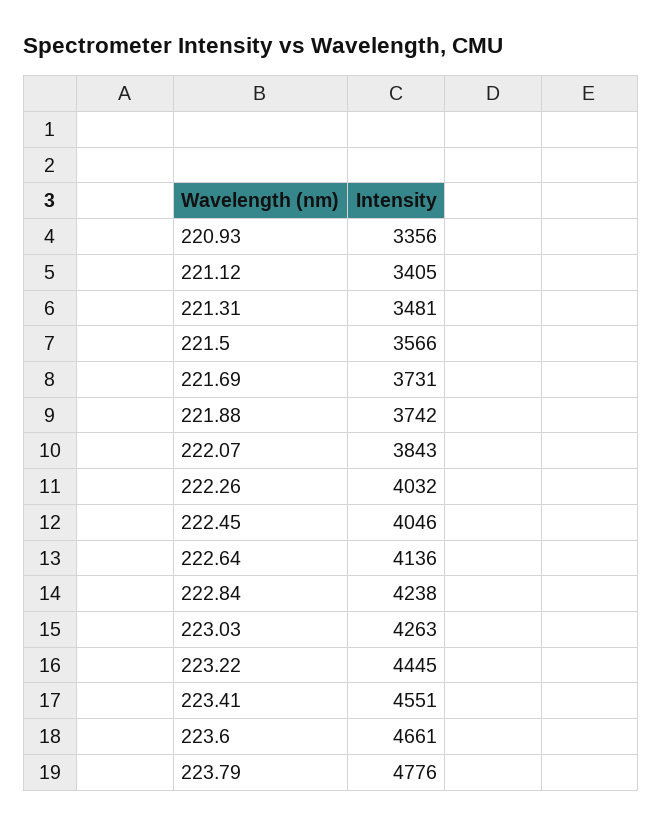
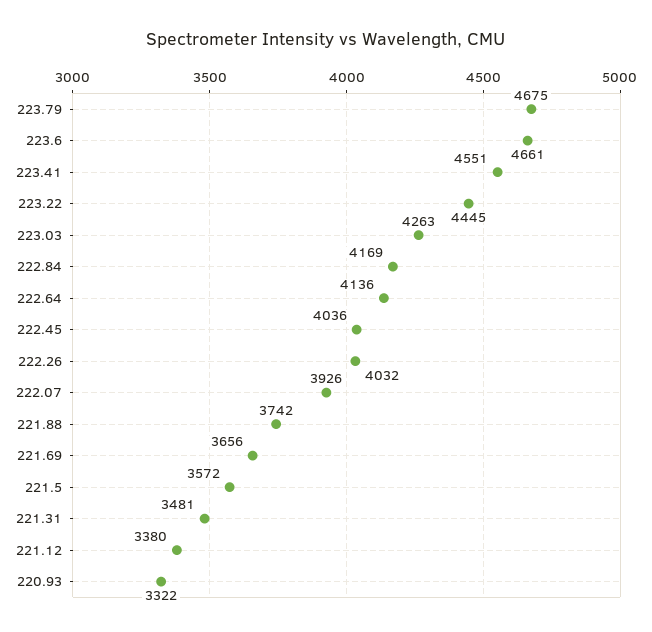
220.93: 3356 -> 3322
221.12: 3405 -> 3380
221.5: 3566 -> 3572
221.69: 3731 -> 3656
222.07: 3843 -> 3926
222.45: 4046 -> 4036
222.84: 4238 -> 4169
223.79: 4776 -> 4675

